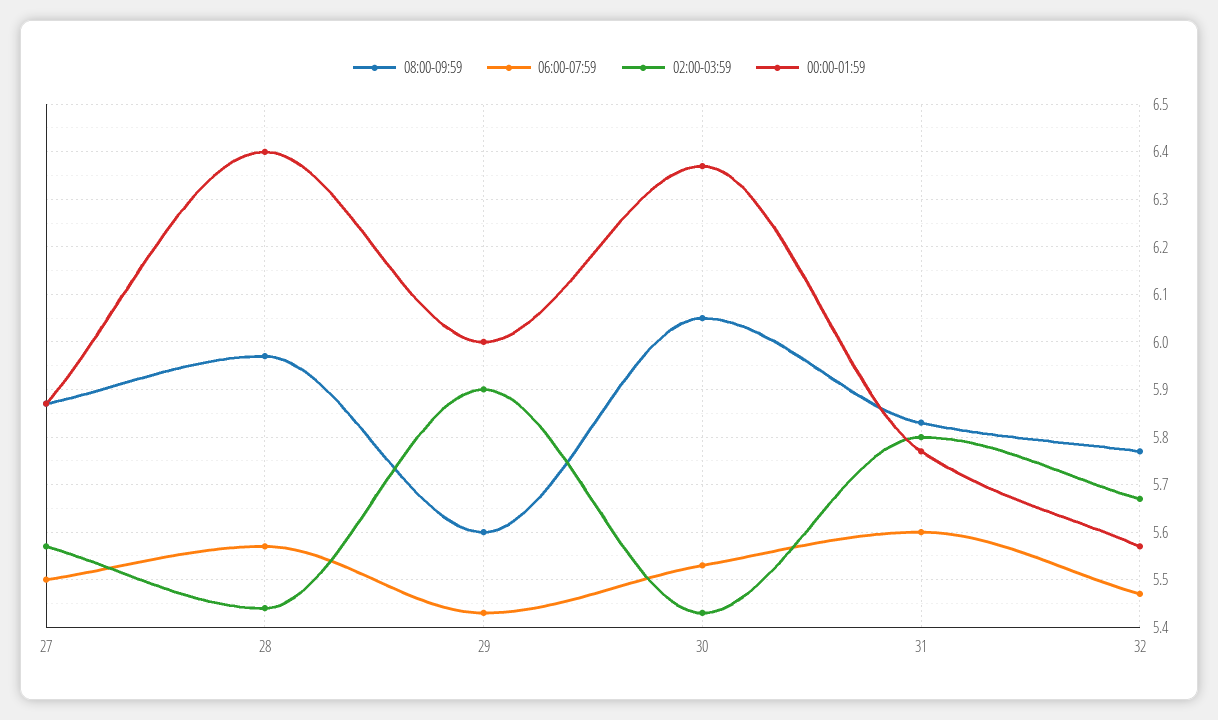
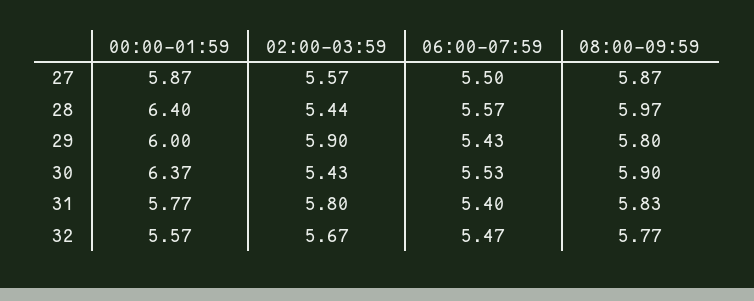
08:00-09:59, 29: 5.6 -> 5.8
08:00-09:59, 30: 6.05 -> 5.9
06:00-07:59, 31: 5.6 -> 5.4

